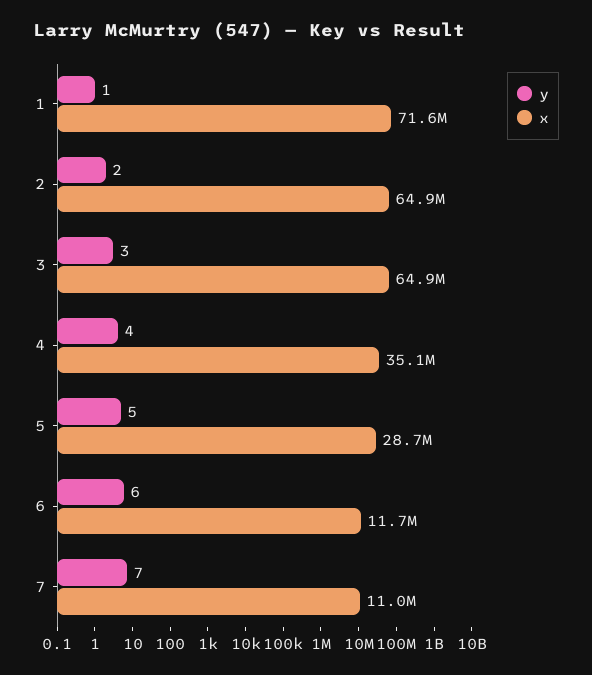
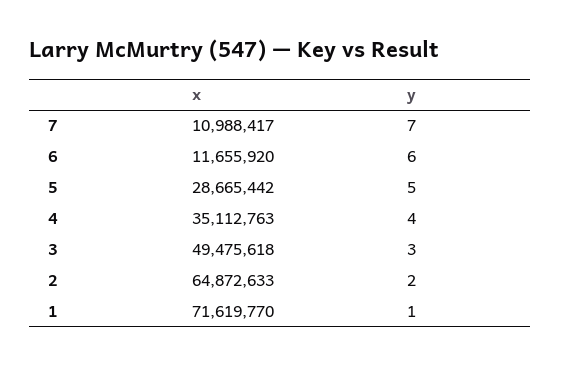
x, 3: 64900000 -> 49475618

